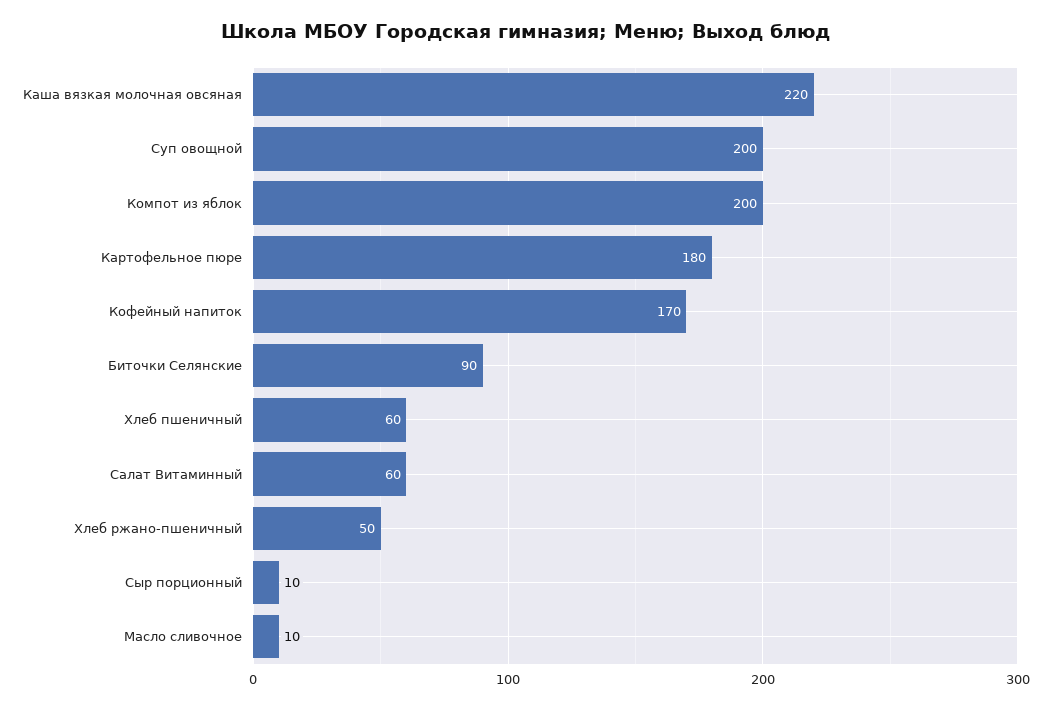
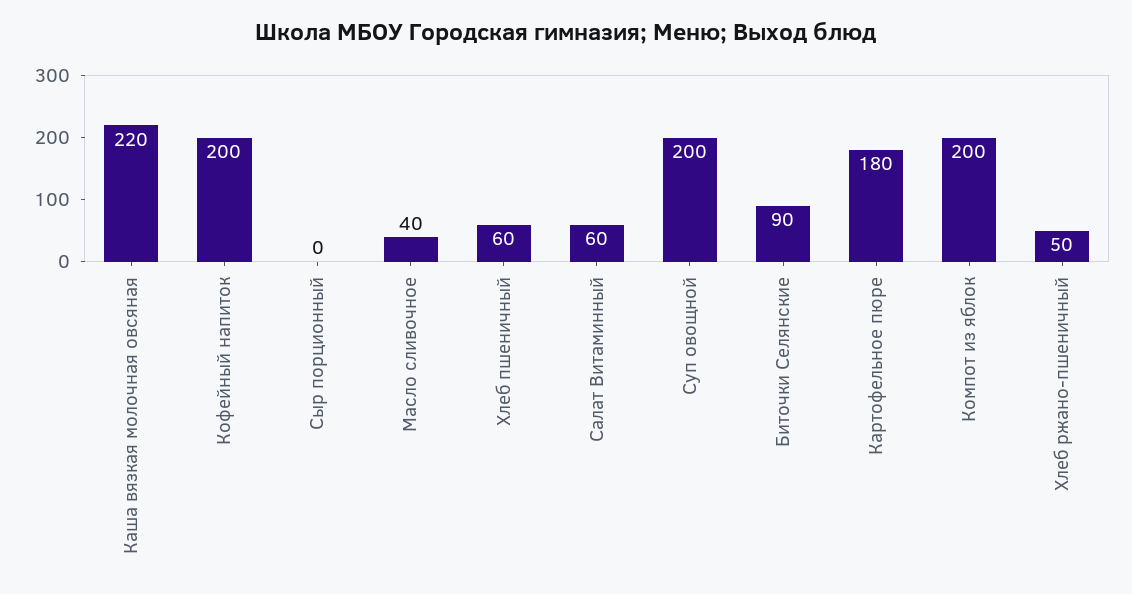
Кофейный напиток: 170 -> 200
Сыр порционный: 10 -> 0
Масло сливочное: 10 -> 40

